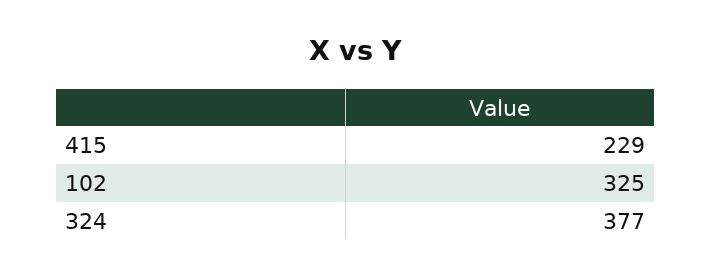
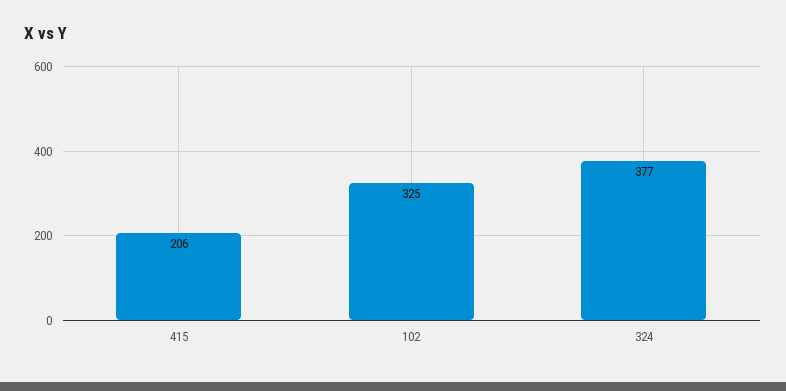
415: 229 -> 206

